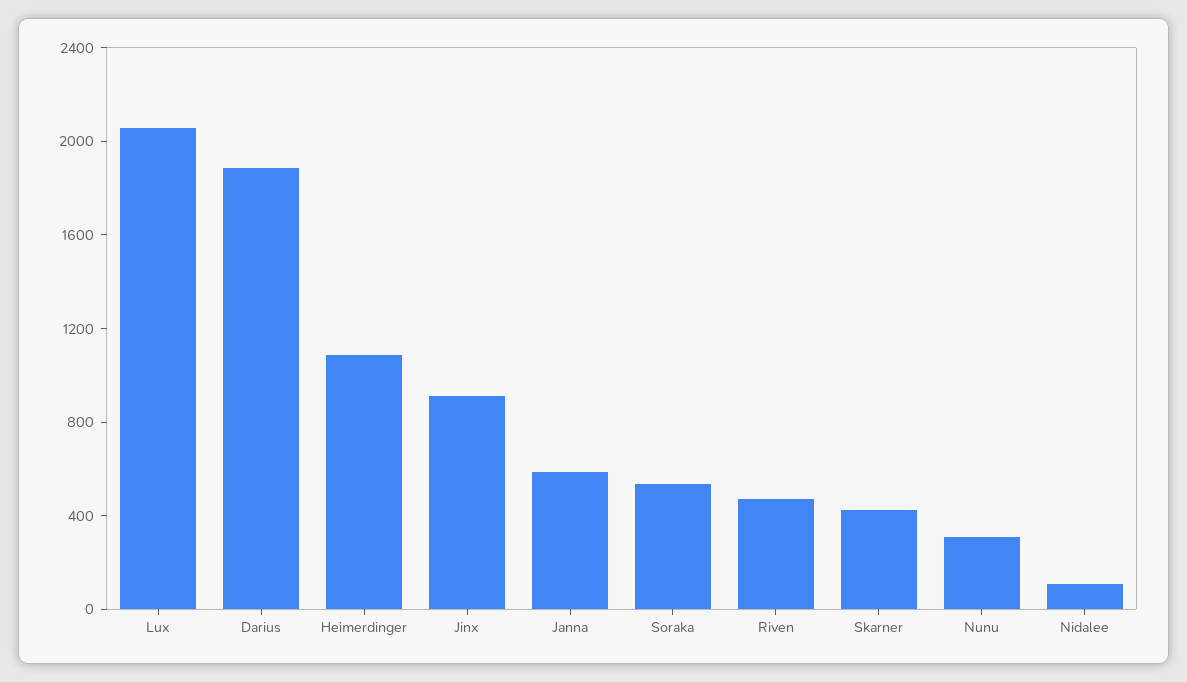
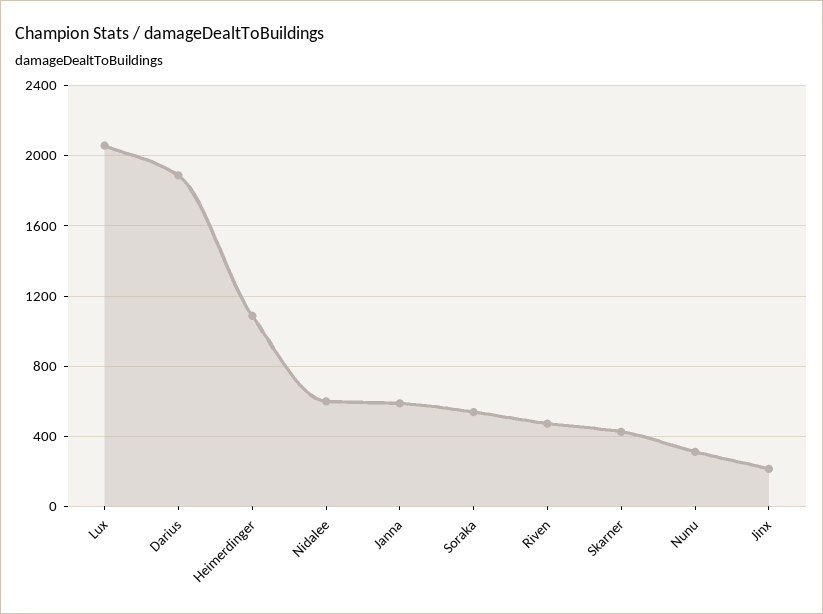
Jinx: 900 -> 200
Nidalee: 100 -> 600

